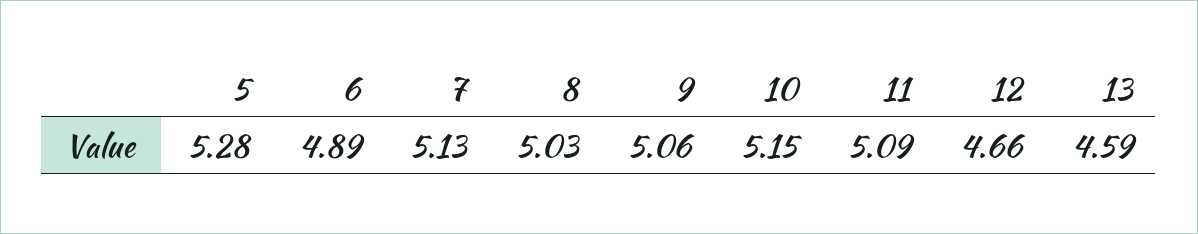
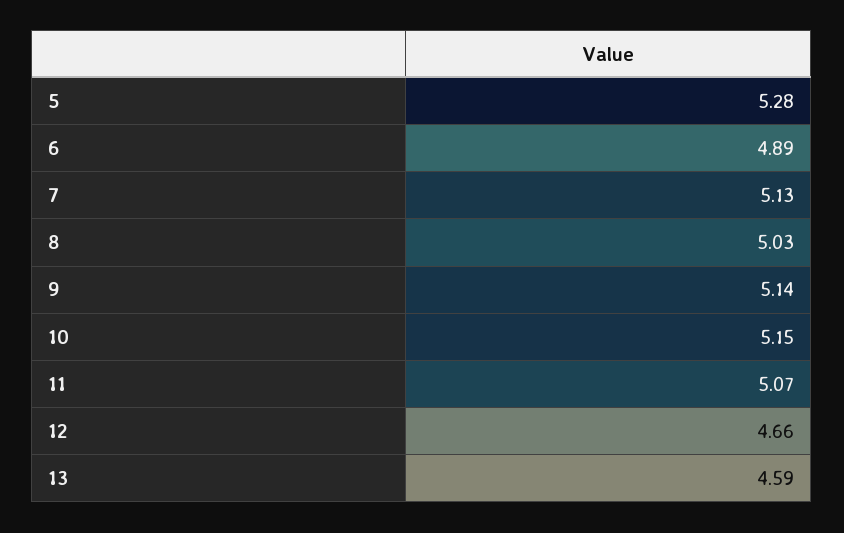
9: 5.06 -> 5.14
11: 5.09 -> 5.07

